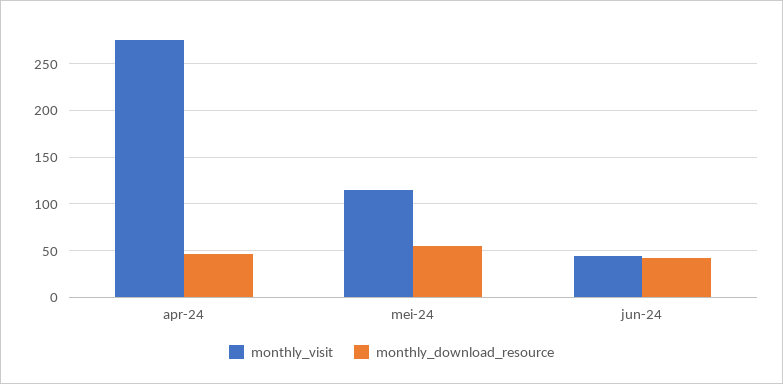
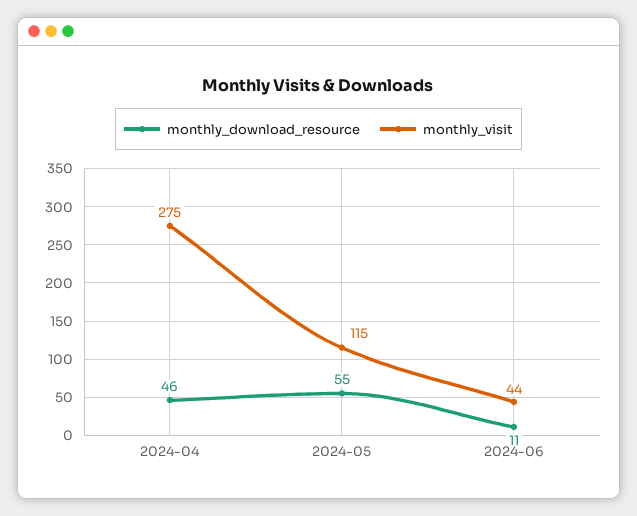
monthly_download_resource, jun-24: 40 -> 11

